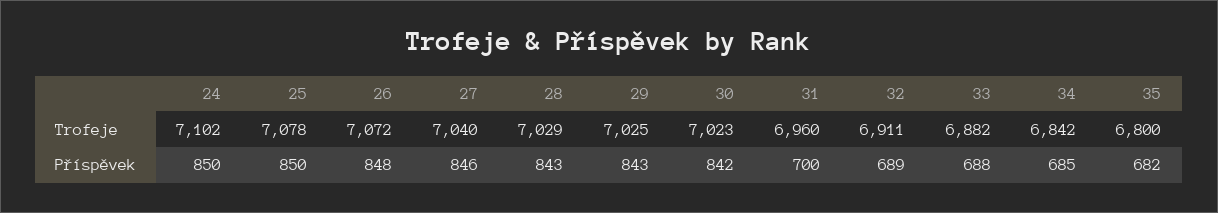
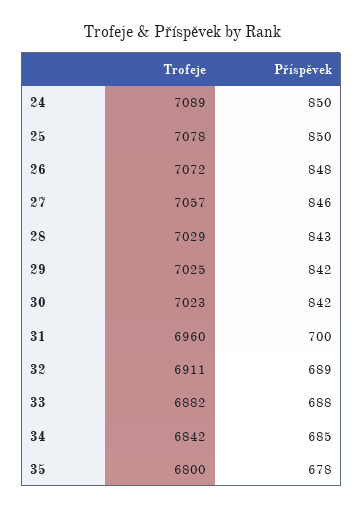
24, Trofeje: 7102 -> 7089
27, Trofeje: 7040 -> 7057
29, Příspěvek: 843 -> 842
35, Příspěvek: 682 -> 678

